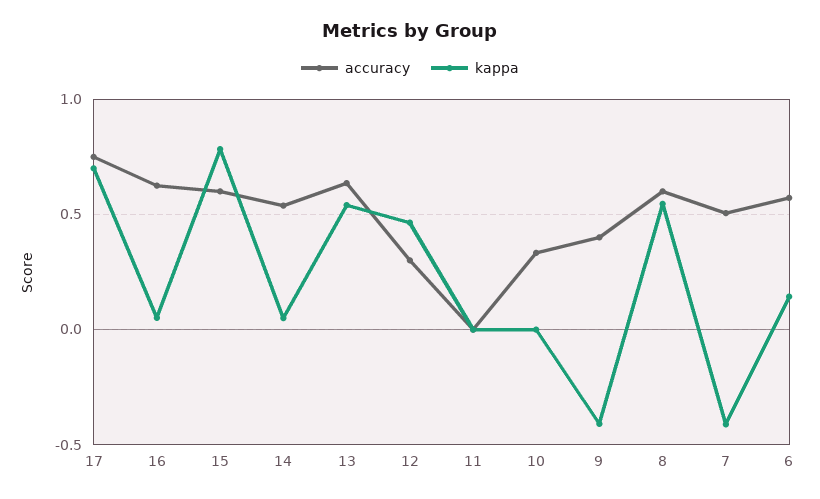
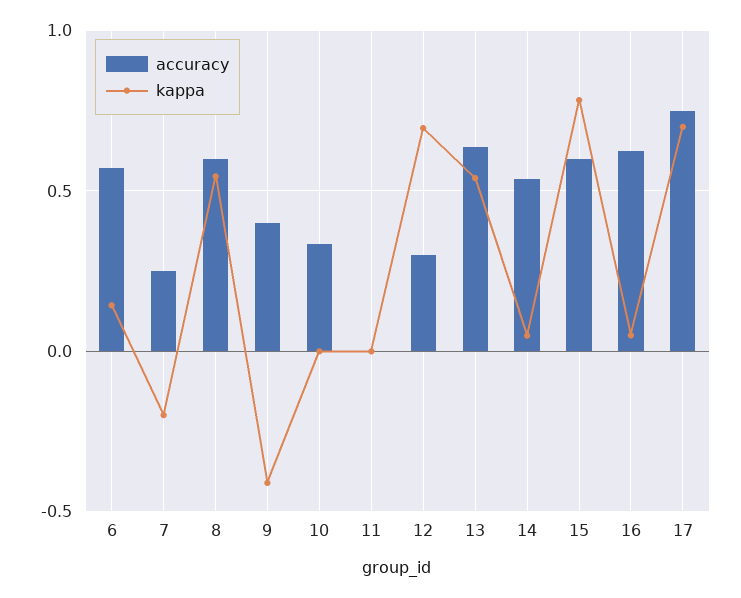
kappa, 12: 0.45 -> 0.7
accuracy, 7: 0.5 -> 0.25
kappa, 7: -0.4 -> -0.2

